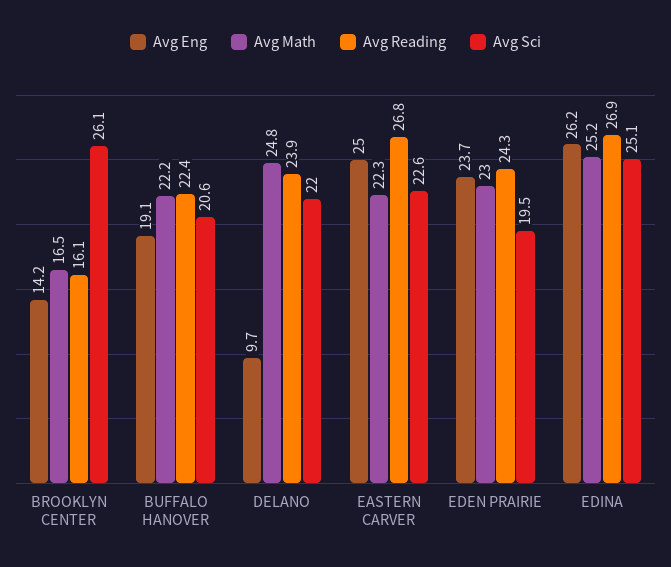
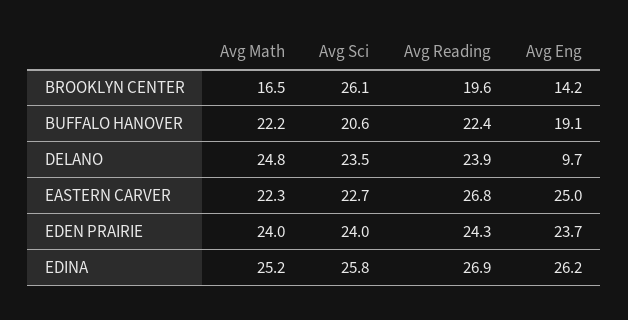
Avg Reading, BROOKLYN CENTER: 16.1 -> 19.6
Avg Sci, DELANO: 22 -> 23.5
Avg Sci, EASTERN CARVER: 22.6 -> 22.7
Avg Math, EDEN PRAIRIE: 23 -> 24
Avg Sci, EDEN PRAIRIE: 19.5 -> 24
Avg Sci, EDINA: 25.1 -> 25.8

